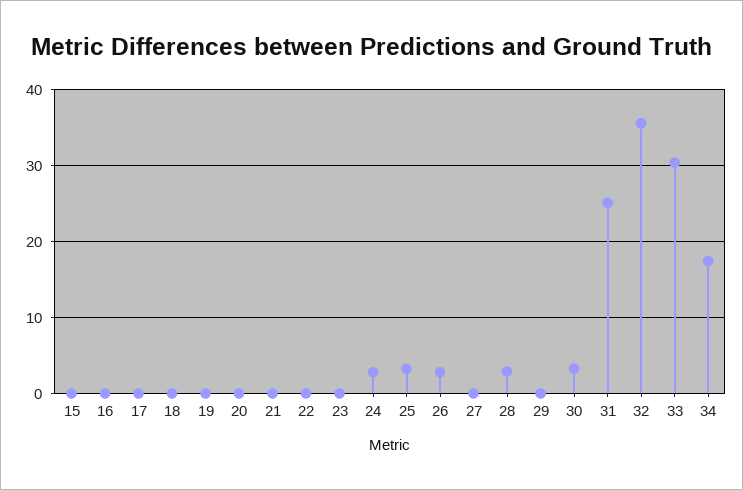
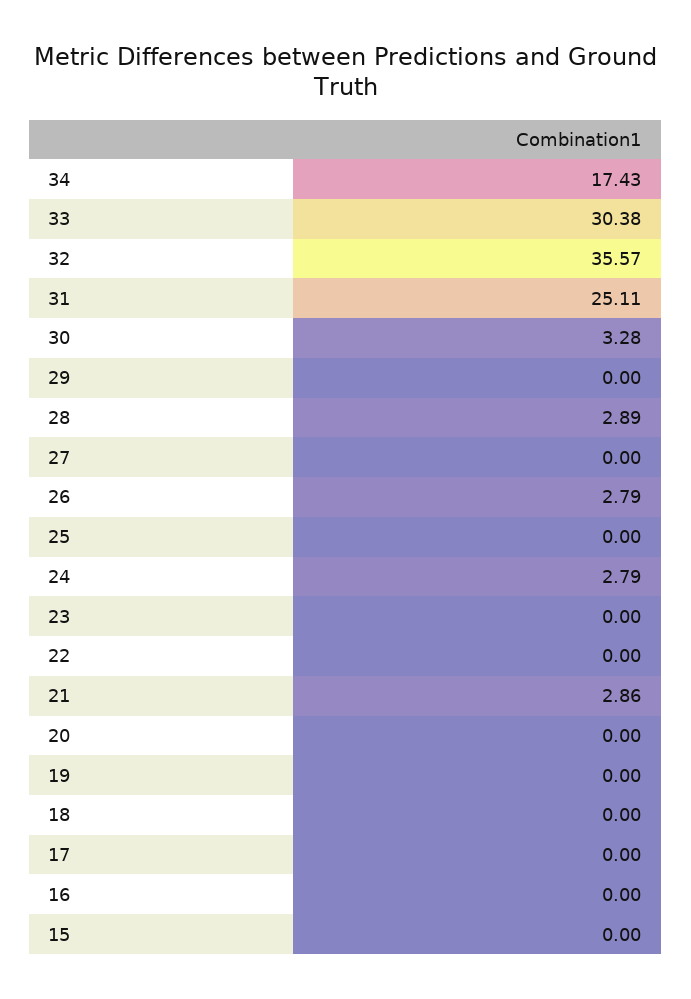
21: 0 -> 2.86
25: 3 -> 0

